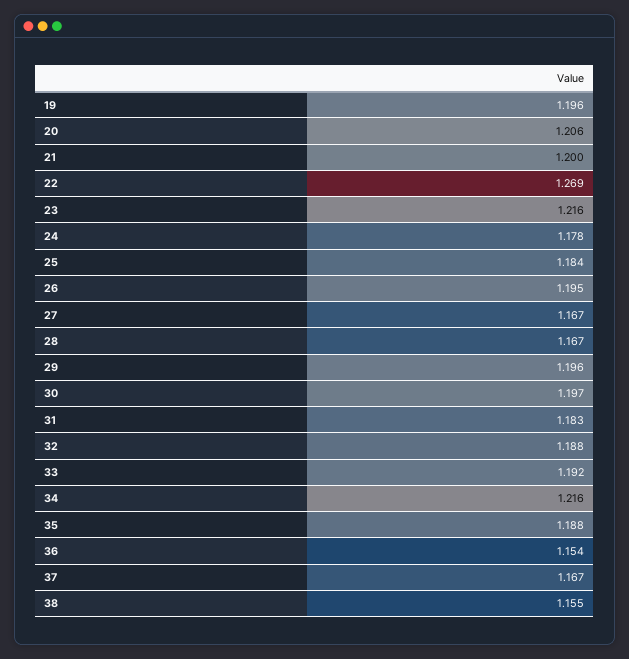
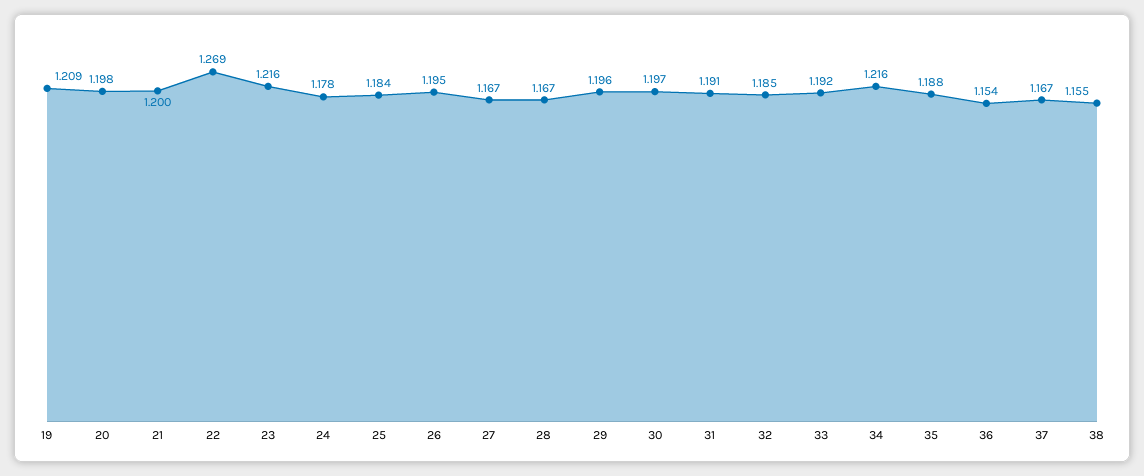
19: 1.196 -> 1.209
20: 1.206 -> 1.198
31: 1.183 -> 1.191
32: 1.188 -> 1.185

